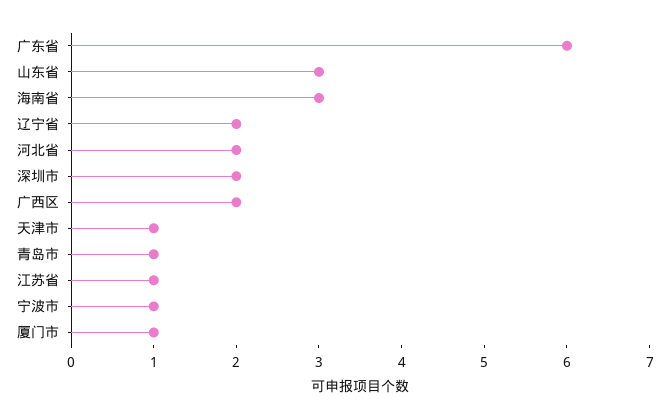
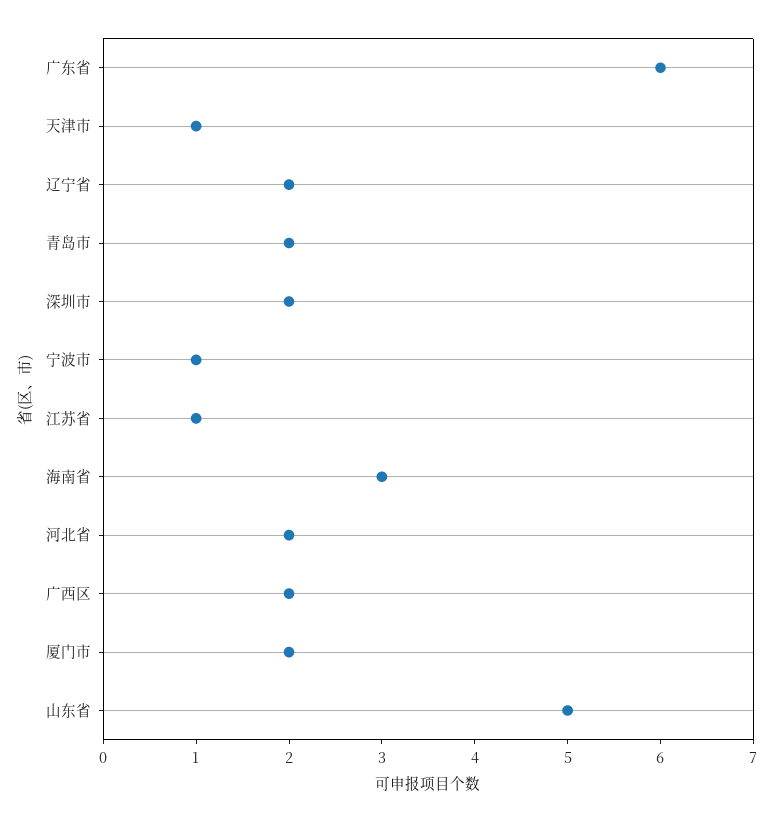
山东省: 3 -> 5
青岛市: 1 -> 2
厦门市: 1 -> 2

